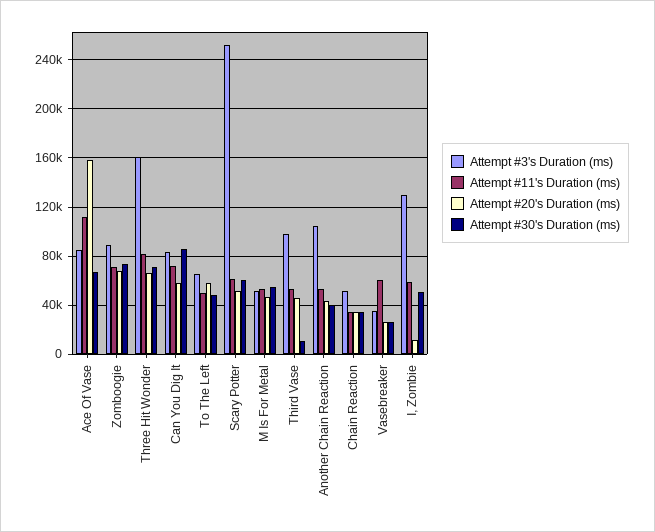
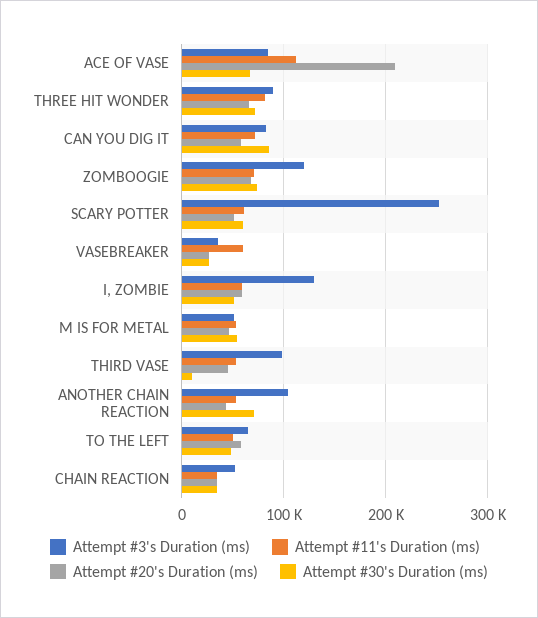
Attempt #20's Duration (ms), Ace Of Vase: 160000 -> 210000
Attempt #3's Duration (ms), Zomboogie: 90000 -> 120000
Attempt #3's Duration (ms), Three Hit Wonder: 160000 -> 90000
Attempt #30's Duration (ms), Another Chain Reaction: 40000 -> 70000
Attempt #20's Duration (ms), I, Zombie: 10000 -> 60000

